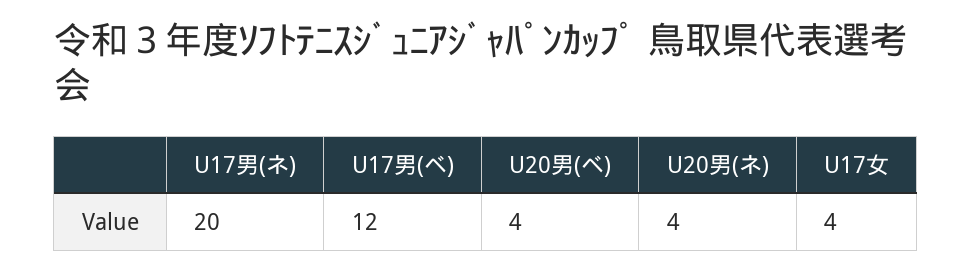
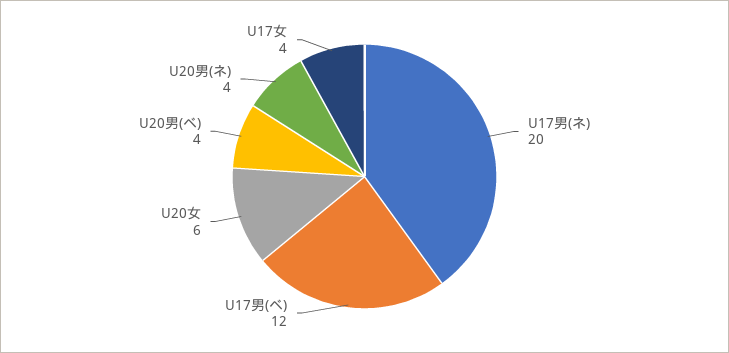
U20女: none -> 6

